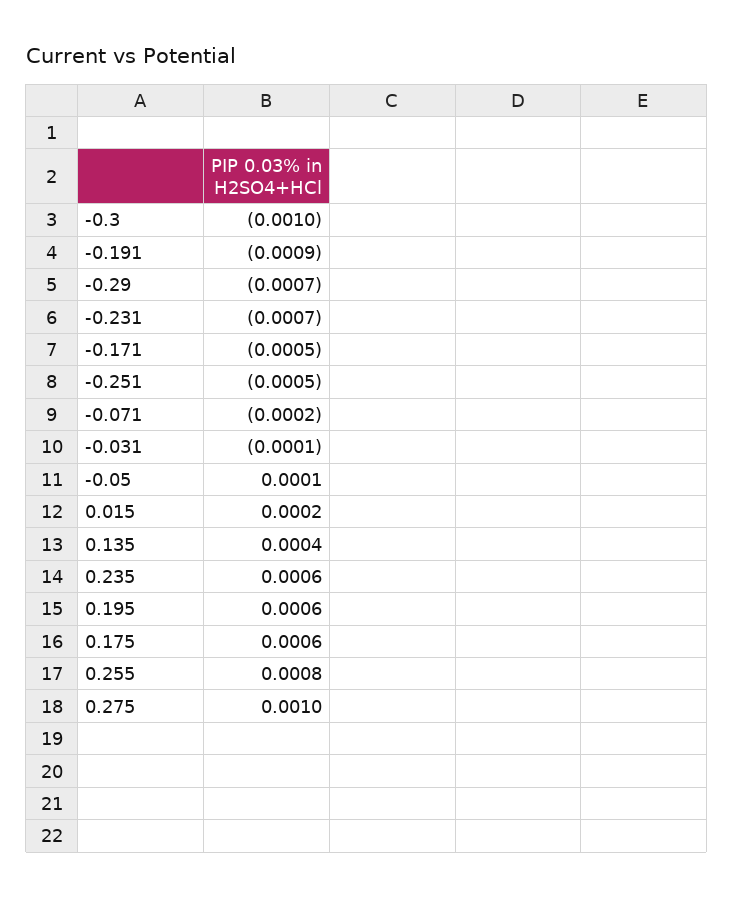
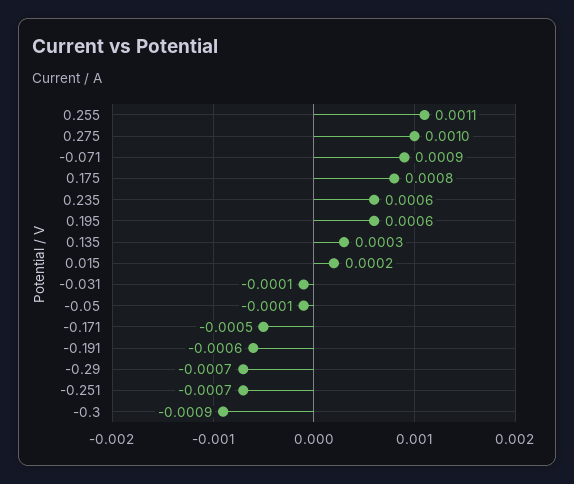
-0.3: -0.001 -> -0.0009
-0.191: -0.0009 -> -0.0006
-0.231: -0.0007 -> none
-0.251: -0.0005 -> -0.0007
-0.071: -0.0002 -> 0.0009
-0.05: 0.0001 -> -0.0001
0.135: 0.0004 -> 0.0003
0.175: 0.0006 -> 0.0008
0.255: 0.0008 -> 0.0011

